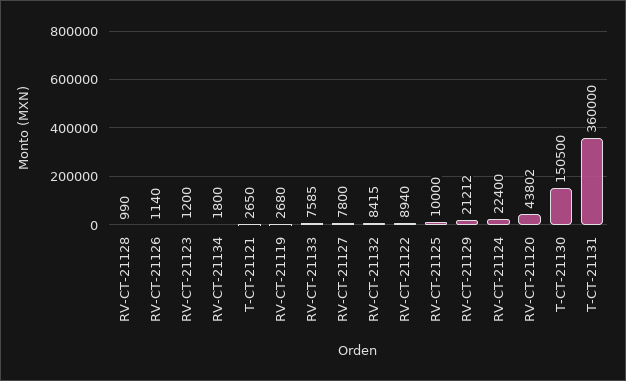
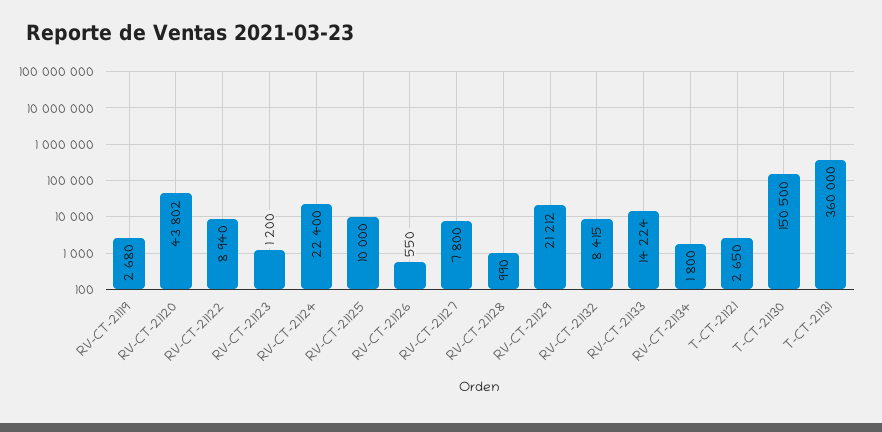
RV-CT-21126: 1140 -> 550
RV-CT-21133: 7585 -> 14224

